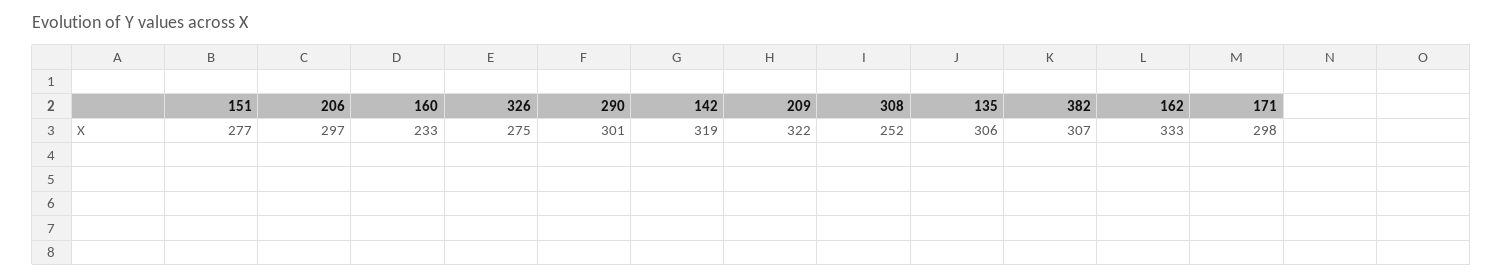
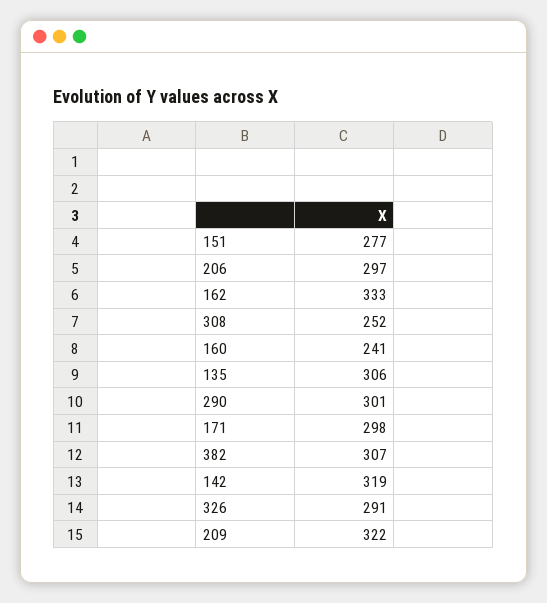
160: 233 -> 241
326: 275 -> 291

